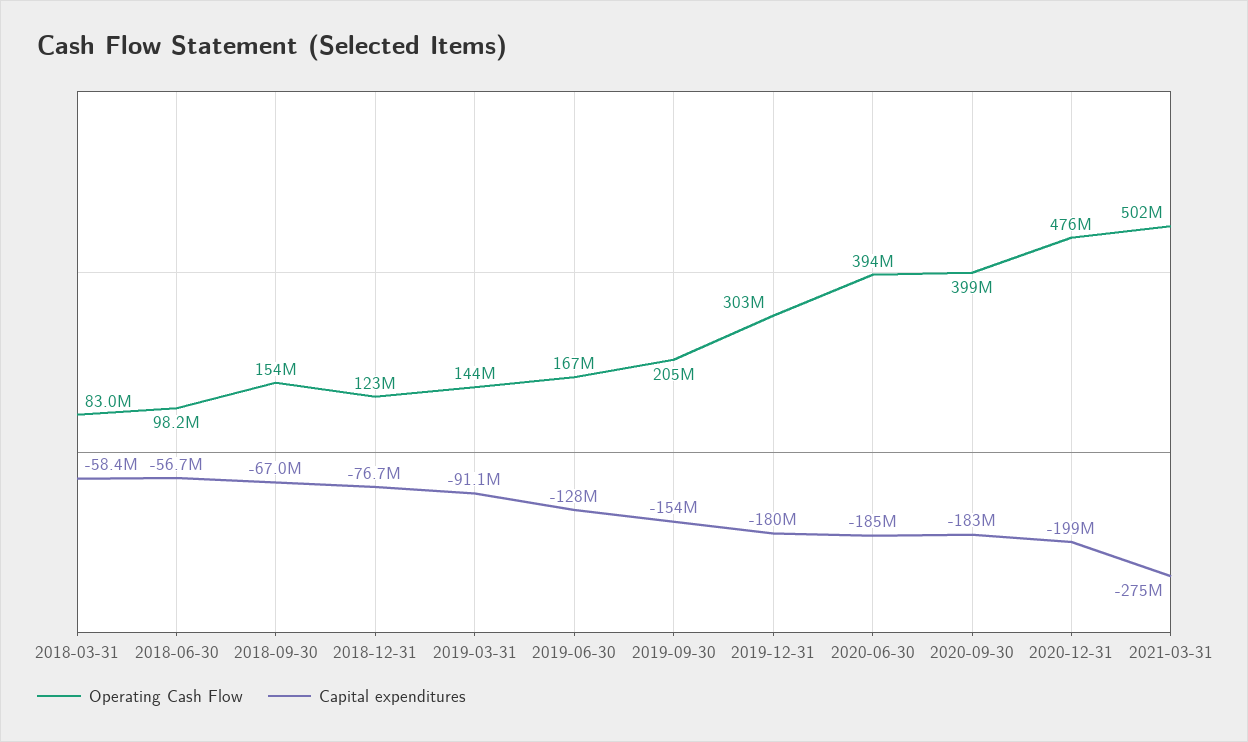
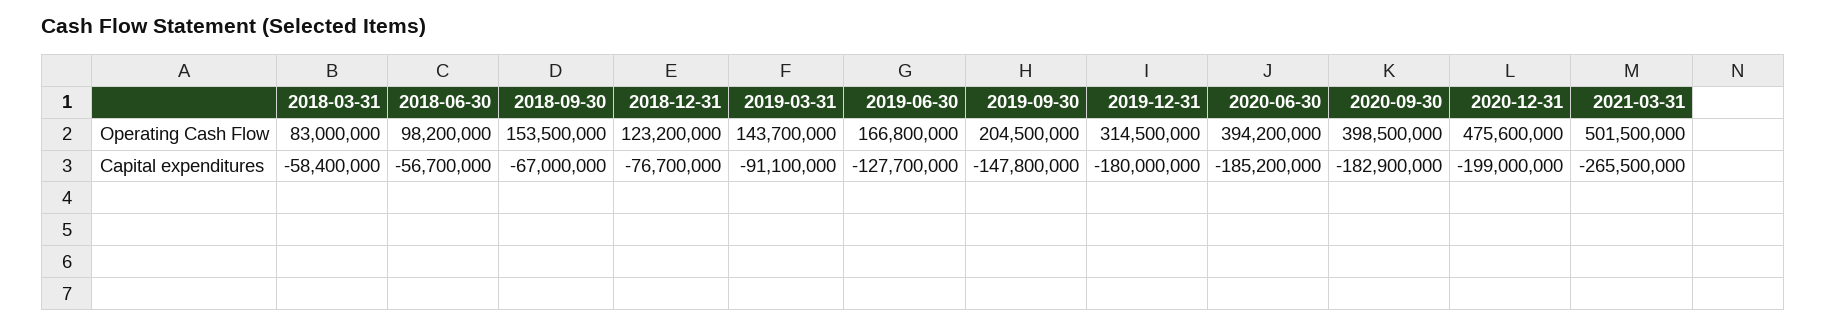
Capital expenditures, 2019-09-30: -154000000 -> -147800000
Operating Cash Flow, 2019-12-31: 303000000 -> 314500000
Capital expenditures, 2021-03-31: -275000000 -> -265500000

